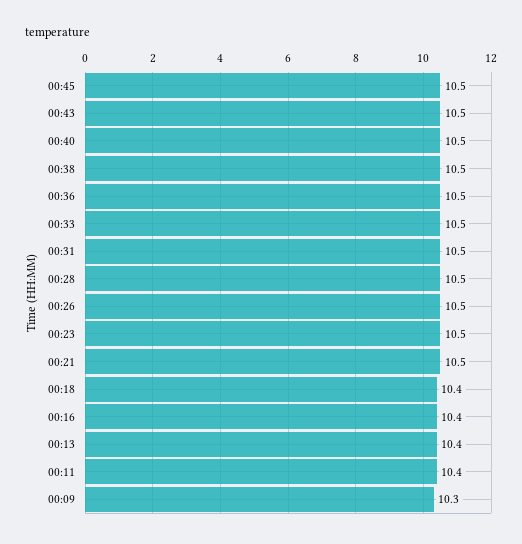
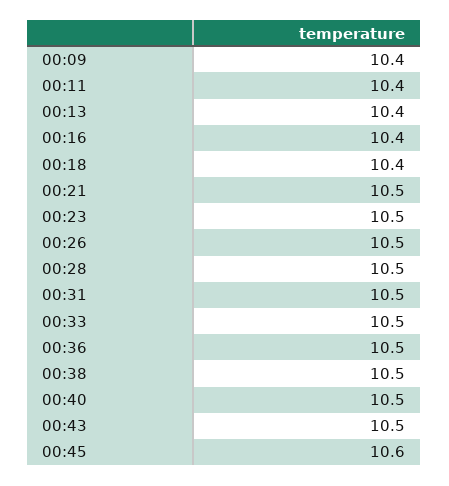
00:45: 10.5 -> 10.6
00:09: 10.3 -> 10.4

